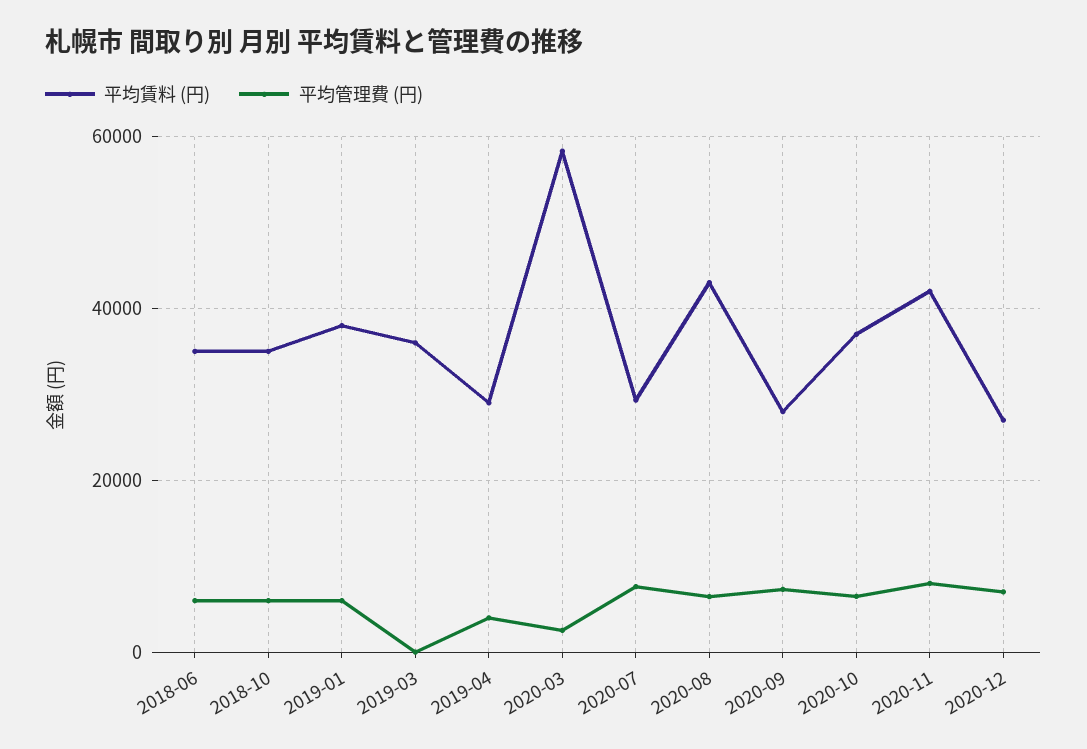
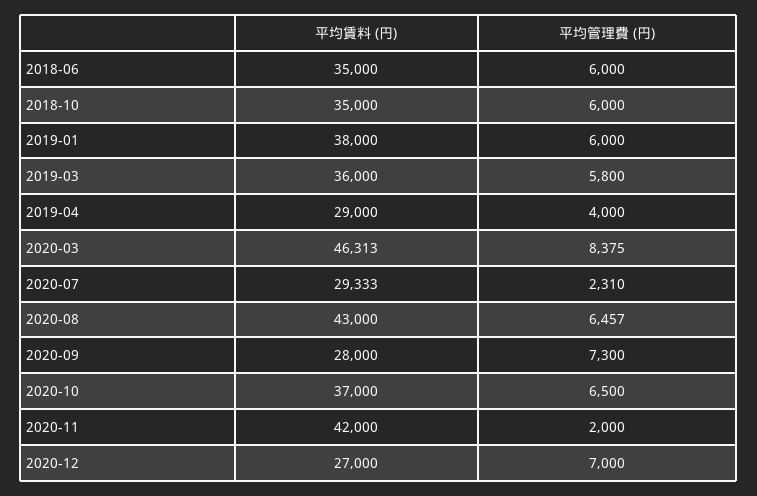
平均管理費 (円), 2019-03: 0 -> 5800
平均賃料 (円), 2020-03: 58000 -> 46313
平均管理費 (円), 2020-03: 2000 -> 8375
平均管理費 (円), 2020-07: 8000 -> 2310
平均管理費 (円), 2020-11: 8000 -> 2000

